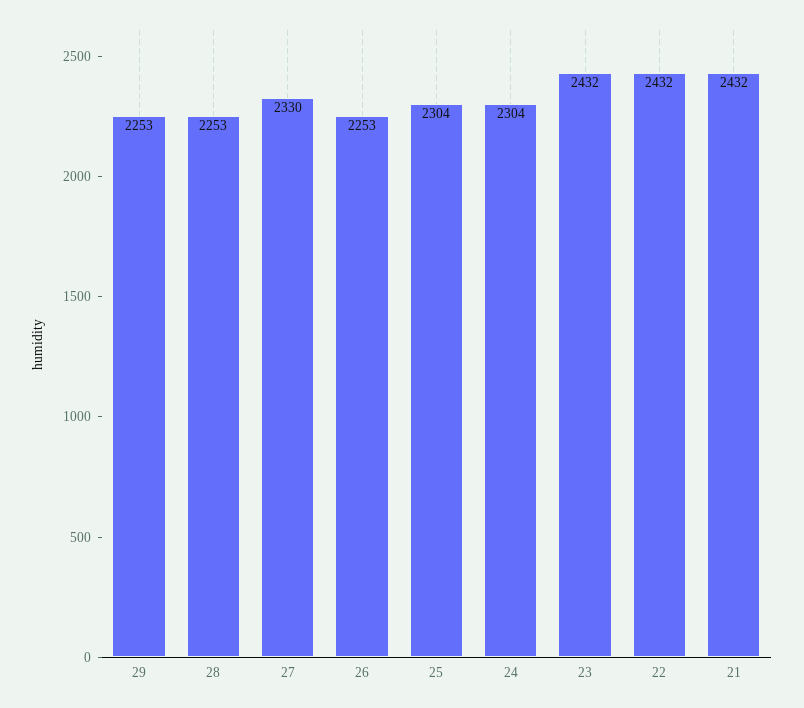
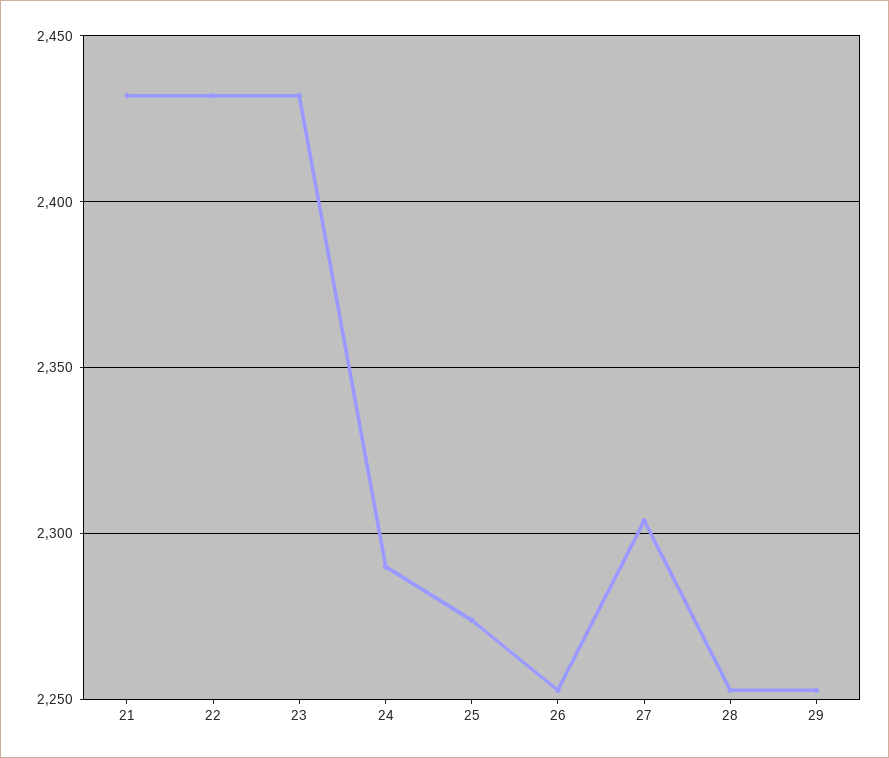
27: 2330 -> 2305
25: 2304 -> 2275
24: 2304 -> 2290

